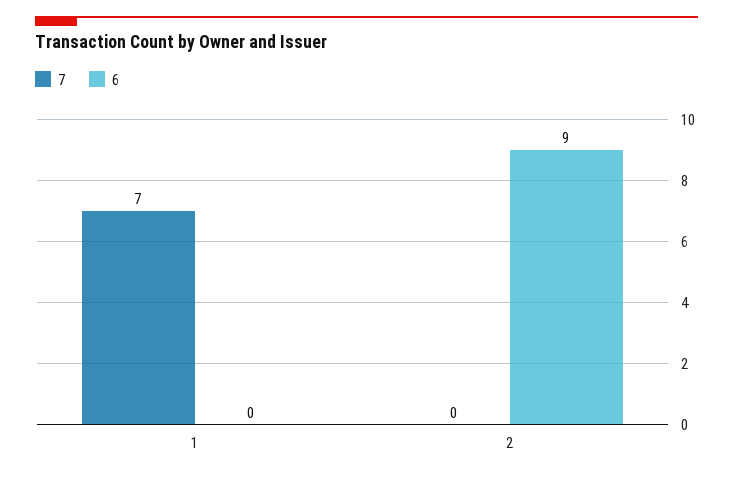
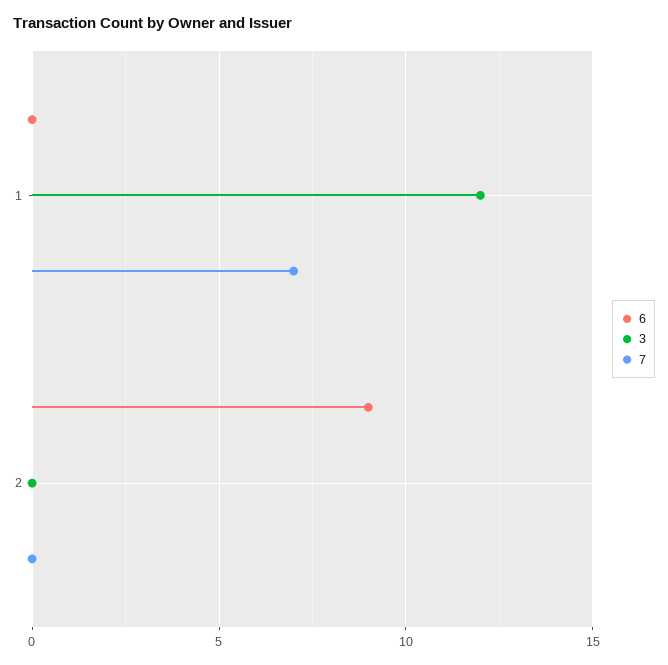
3, 1: none -> 12
3, 2: none -> 0

